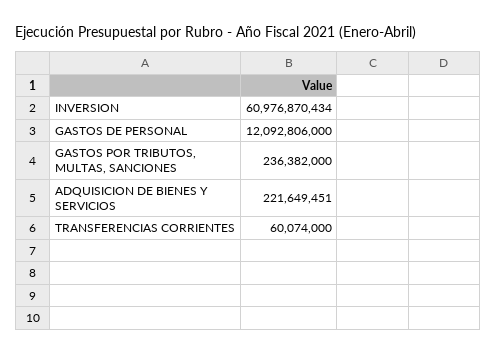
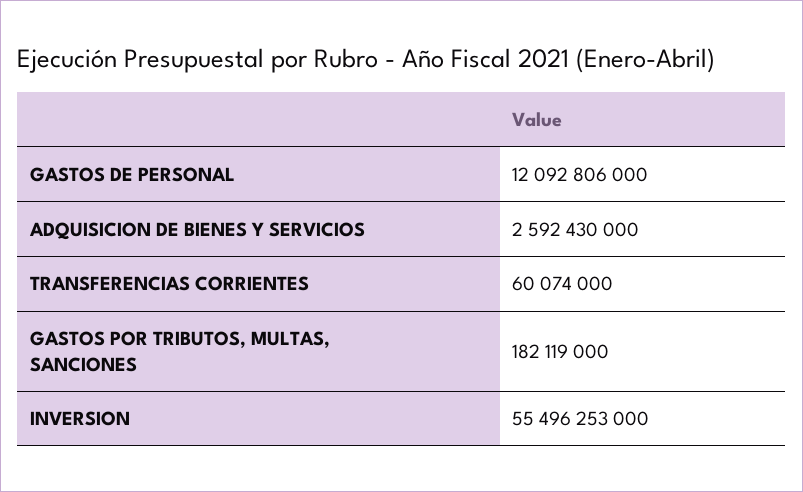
INVERSION: 60976870434 -> 55496253000
GASTOS POR TRIBUTOS, MULTAS, SANCIONES: 236382000 -> 182119000
ADQUISICION DE BIENES Y SERVICIOS: 221649451 -> 2592430000

